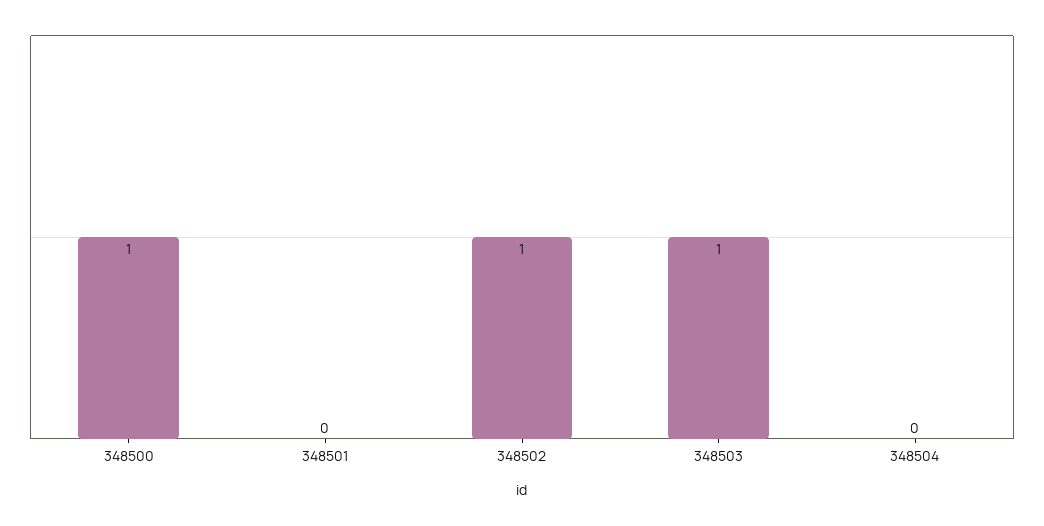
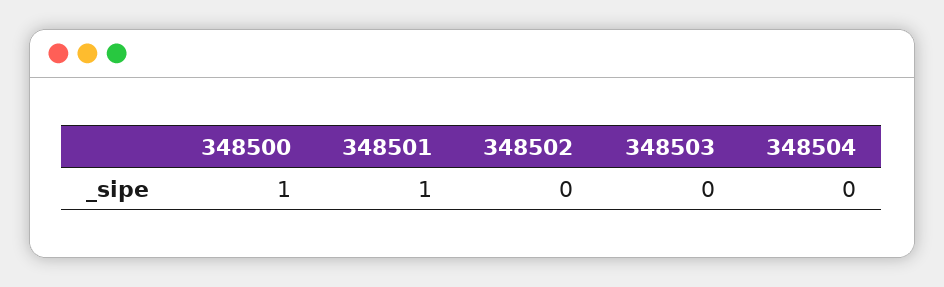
348501: 0 -> 1
348502: 1 -> 0
348503: 1 -> 0

